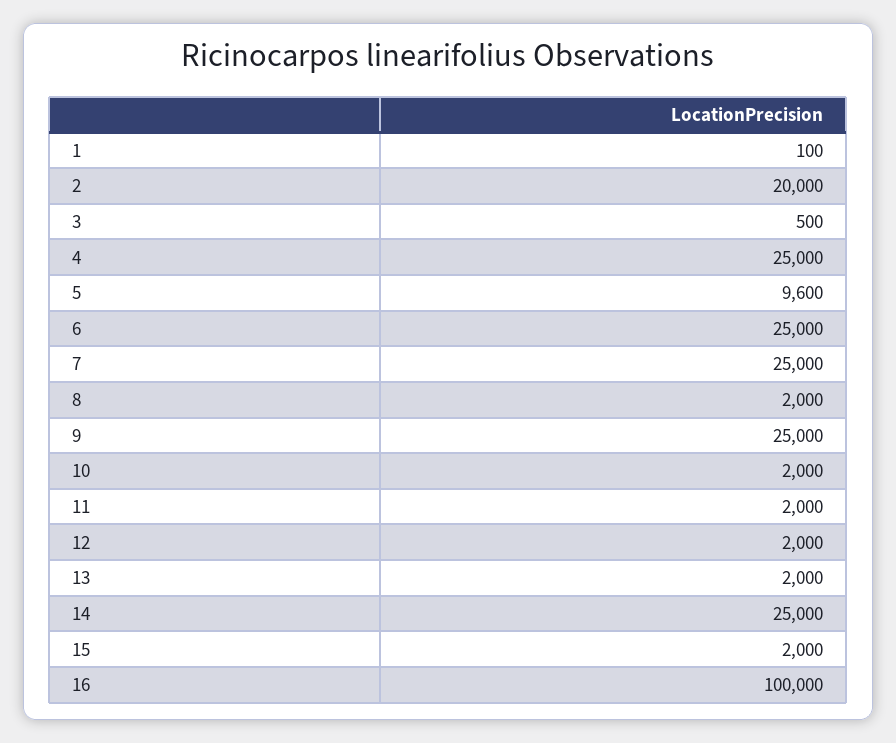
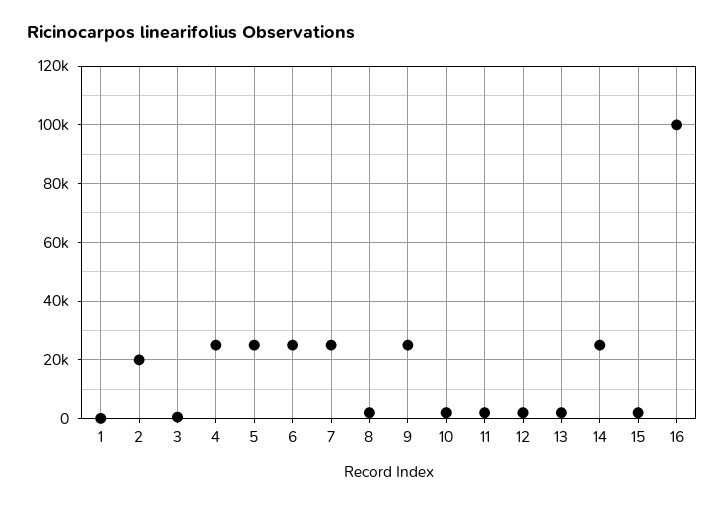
5: 9600 -> 25000

